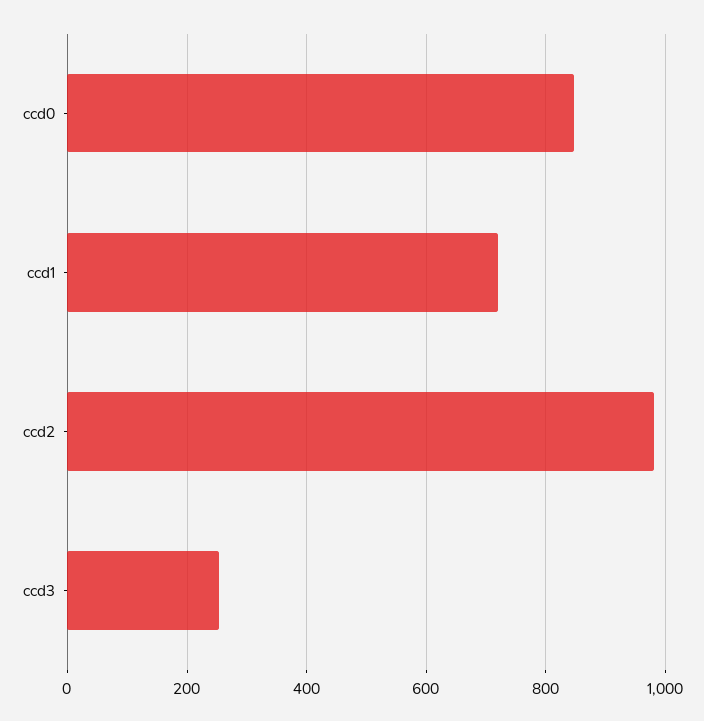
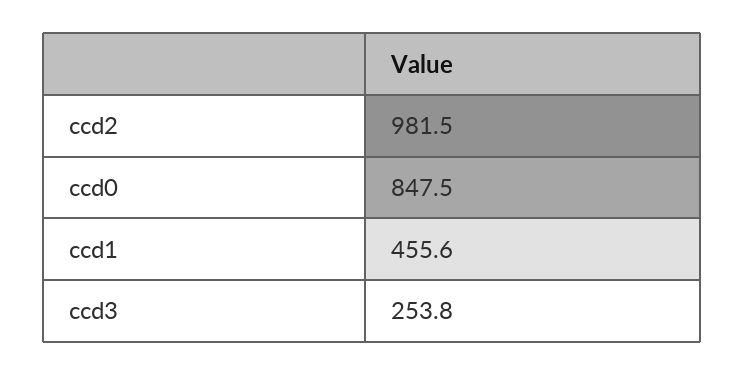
ccd1: 720 -> 455.6

